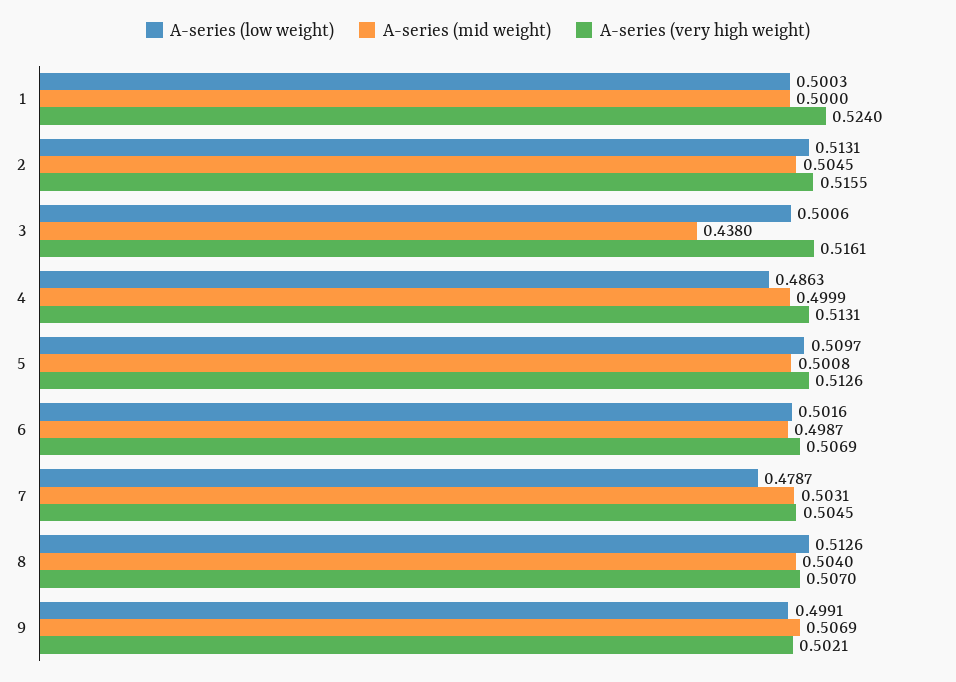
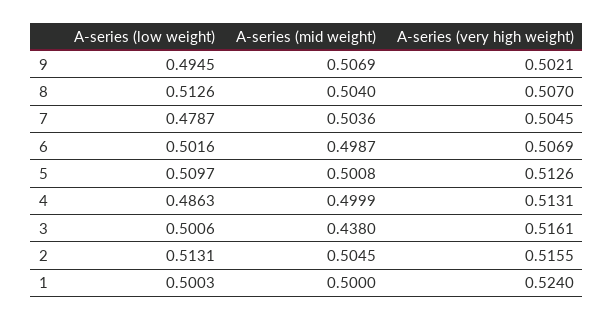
A-series (mid weight), 7: 0.5031 -> 0.5036
A-series (low weight), 9: 0.4991 -> 0.4945

